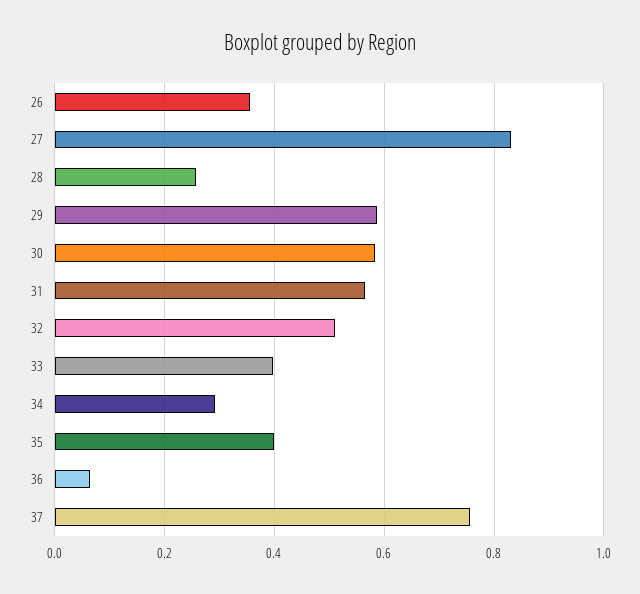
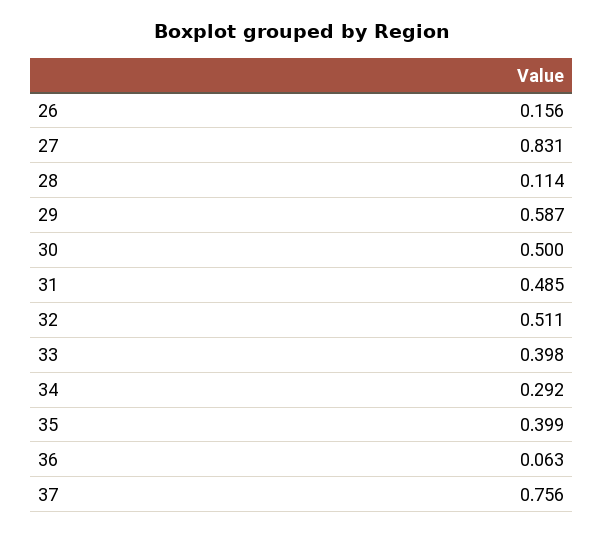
26: 0.36 -> 0.156
28: 0.26 -> 0.114
30: 0.58 -> 0.5
31: 0.56 -> 0.485

